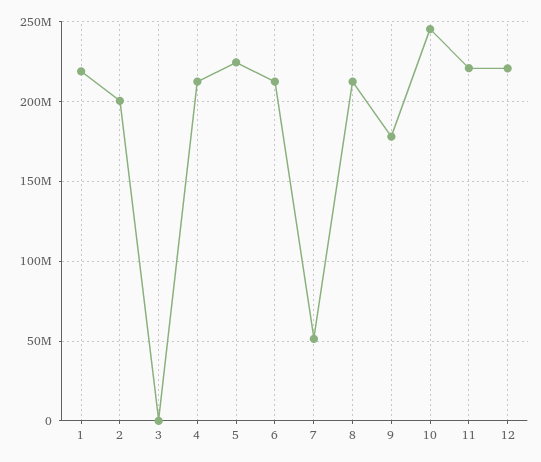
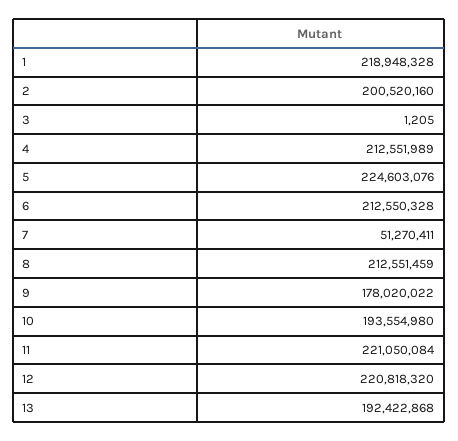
10: 245000000 -> 193554980
13: none -> 192422868

